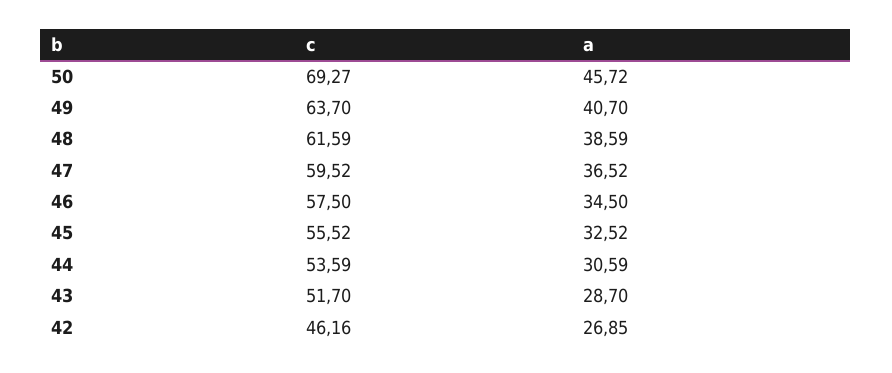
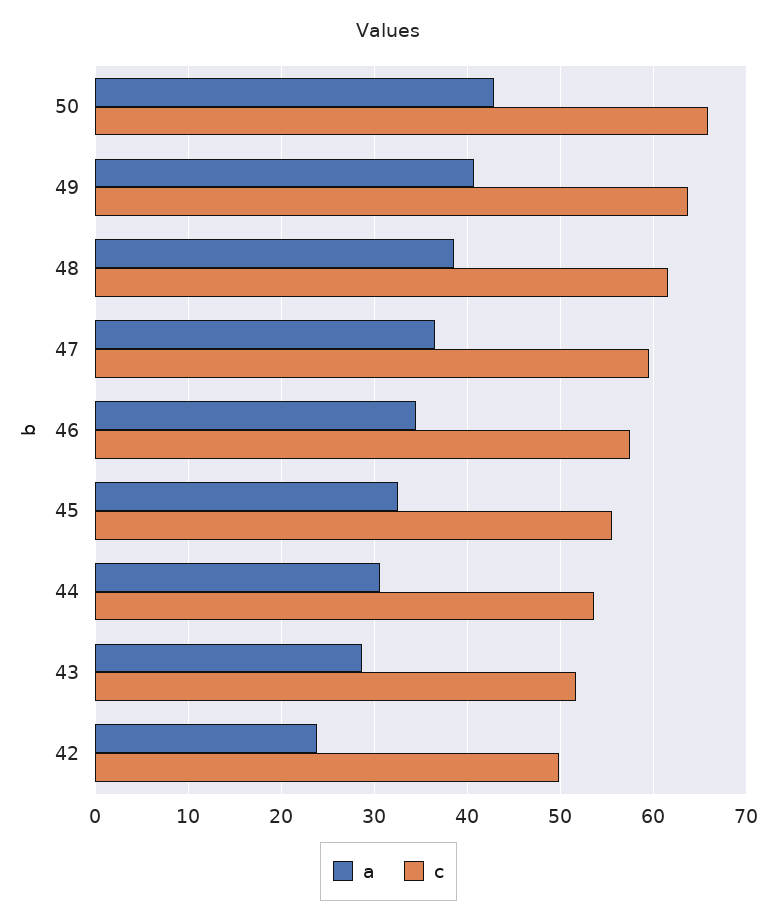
c, 50: 69.27 -> 66
a, 50: 45.72 -> 43
c, 42: 46.16 -> 50
a, 42: 26.85 -> 24

